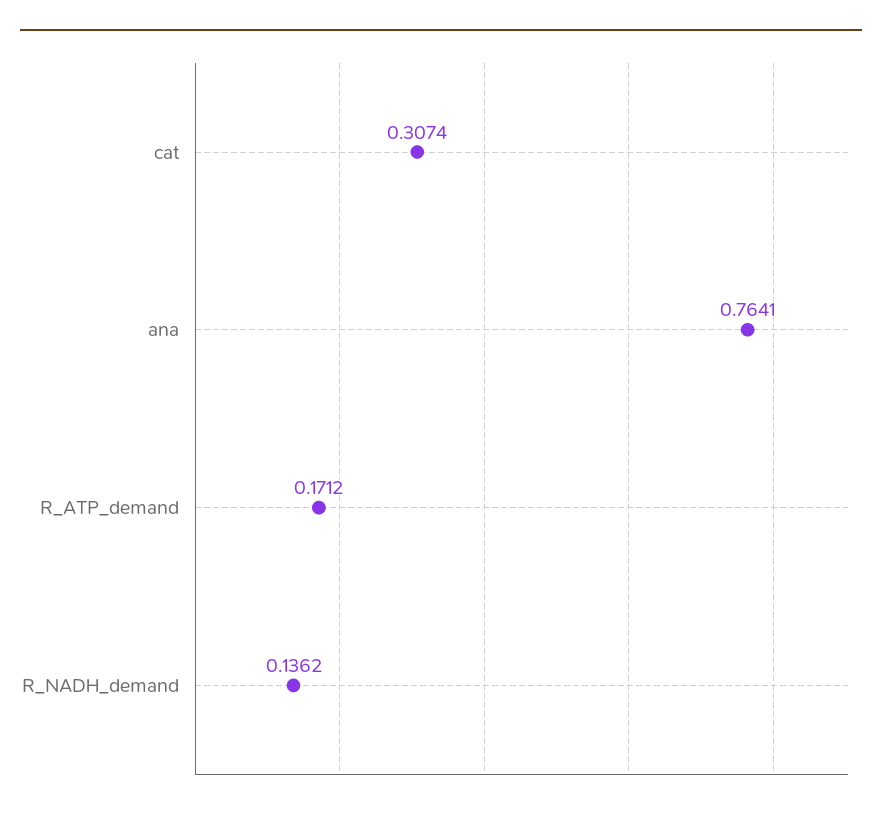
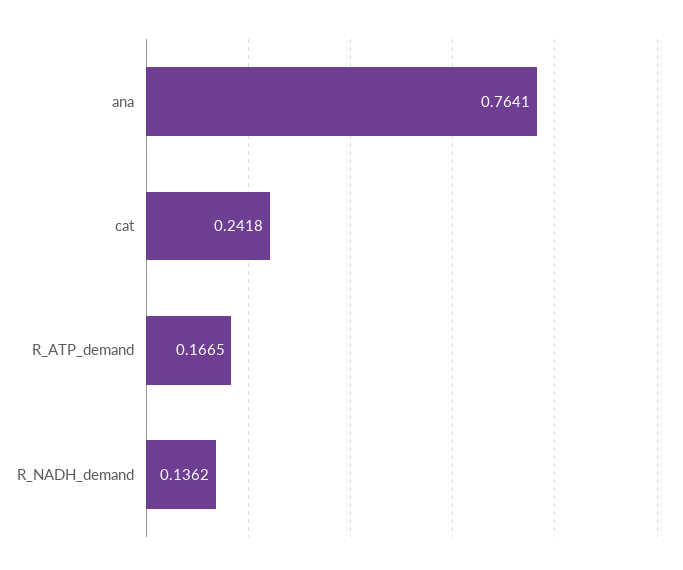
cat: 0.3074 -> 0.2418
R_ATP_demand: 0.1712 -> 0.1665

